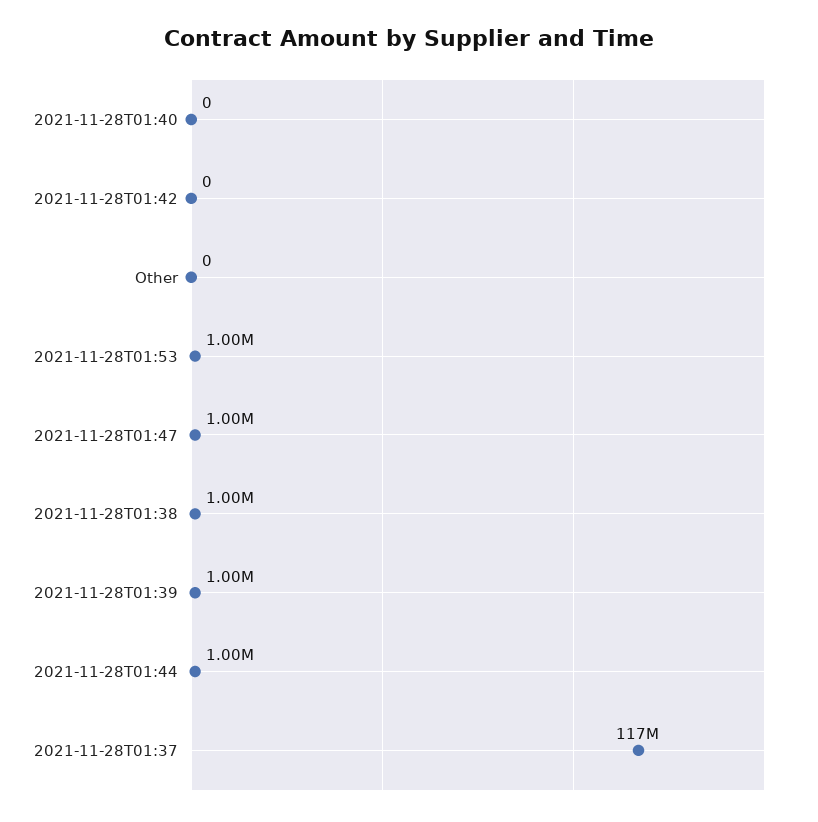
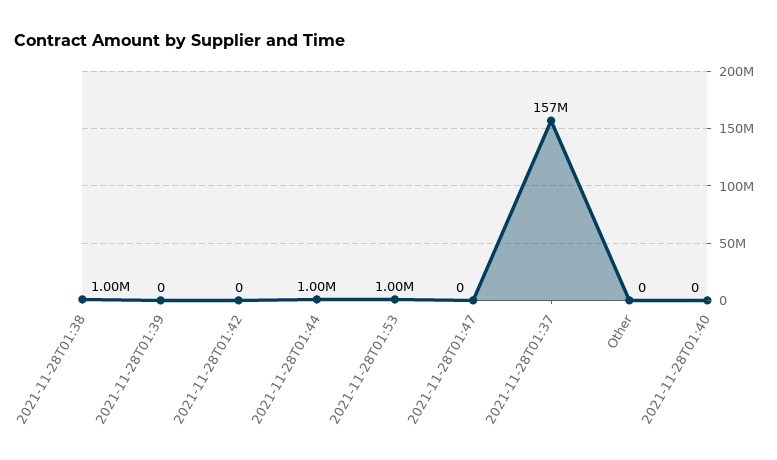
2021-11-28T01:47: 1000000 -> 0
2021-11-28T01:39: 1000000 -> 0
2021-11-28T01:37: 117000000 -> 157000000

